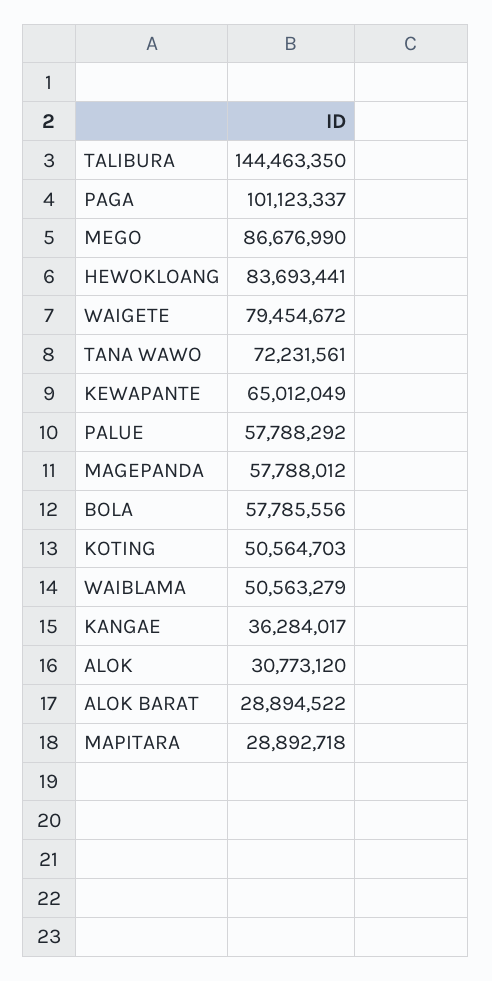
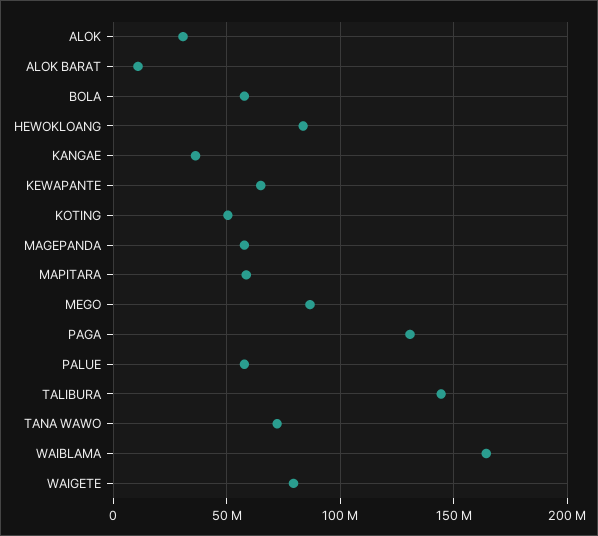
PAGA: 101123337 -> 130000000
WAIBLAMA: 50563279 -> 165000000
ALOK BARAT: 28894522 -> 10000000
MAPITARA: 28892718 -> 60000000

